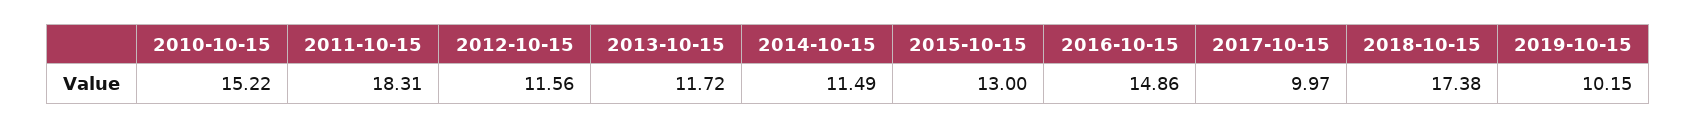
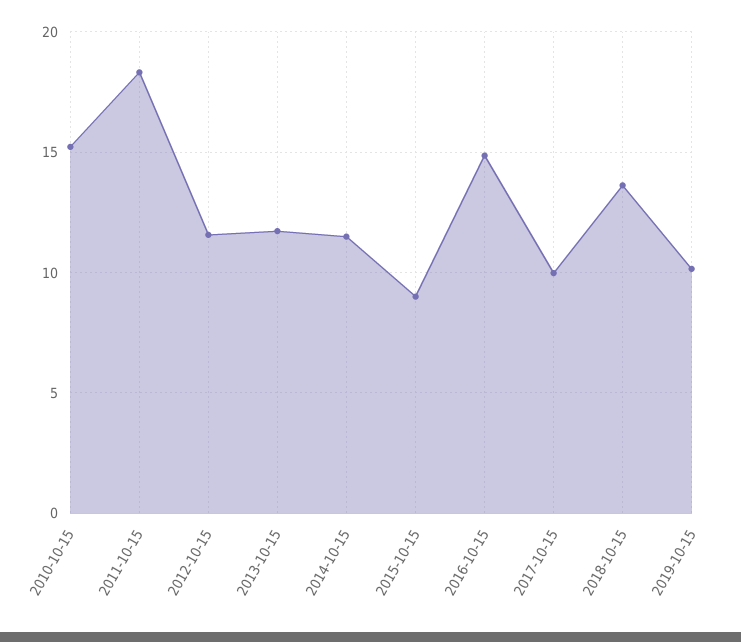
2015-10-15: 13 -> 9
2018-10-15: 17.38 -> 13.5

